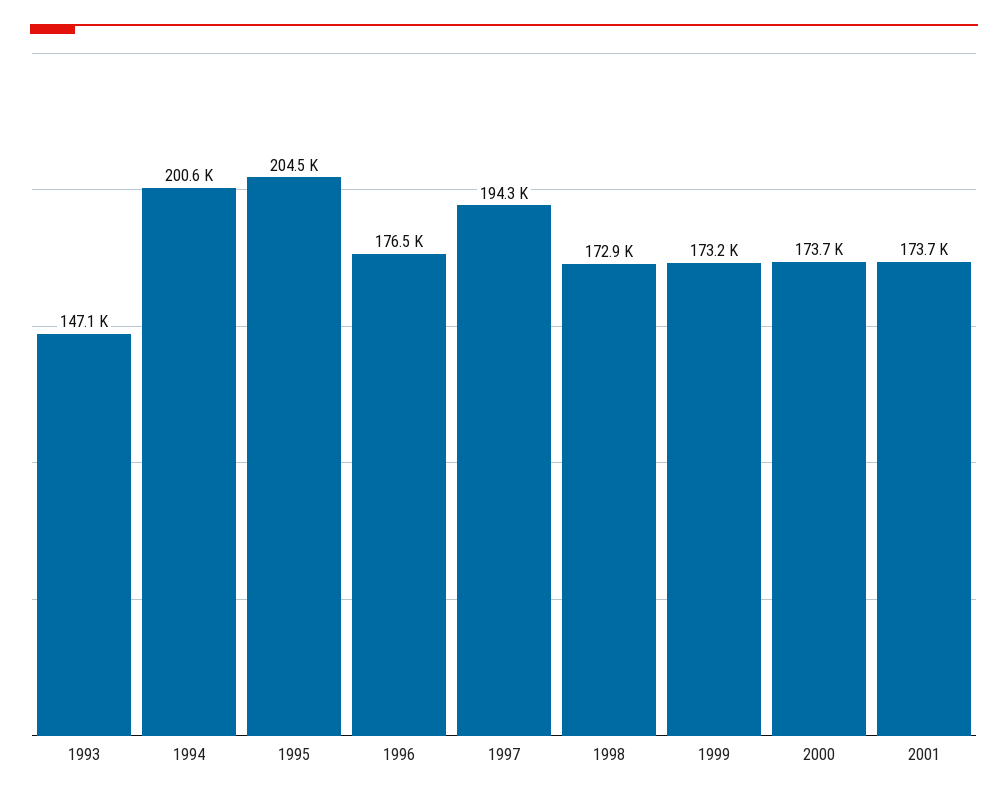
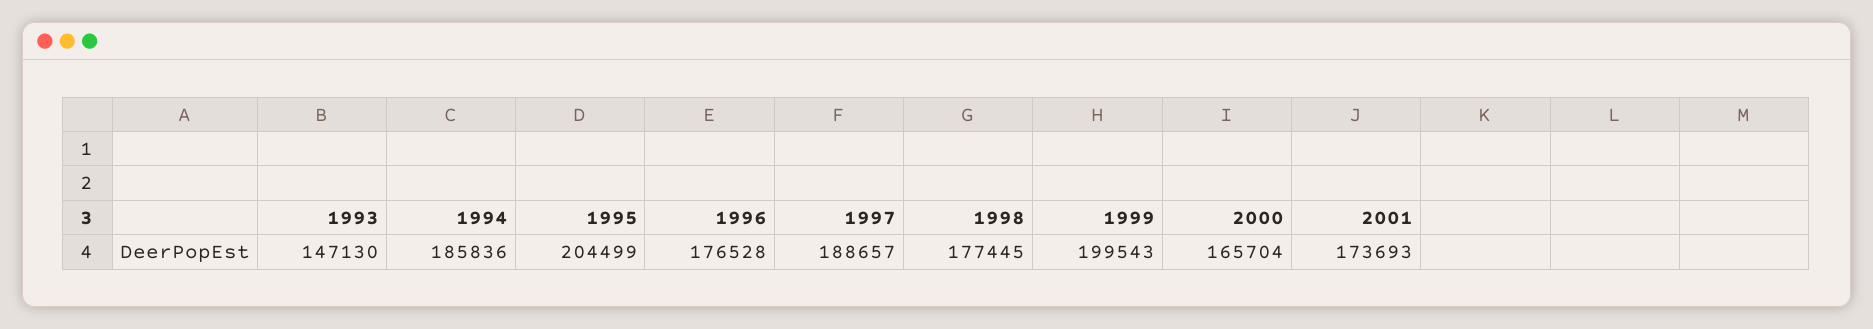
1994: 200600 -> 185836
1997: 194300 -> 188657
1998: 172900 -> 177445
1999: 173200 -> 199543
2000: 173700 -> 165704

